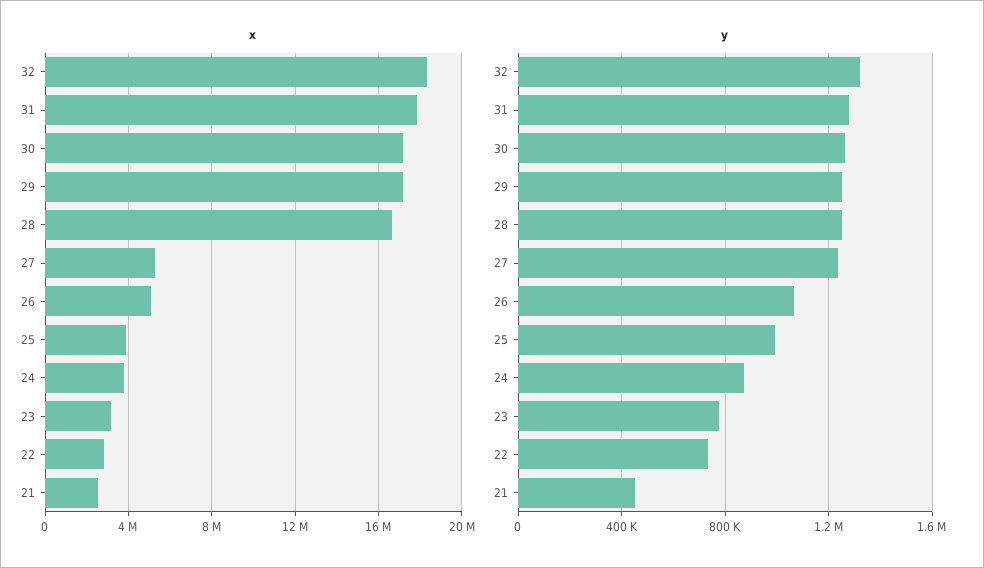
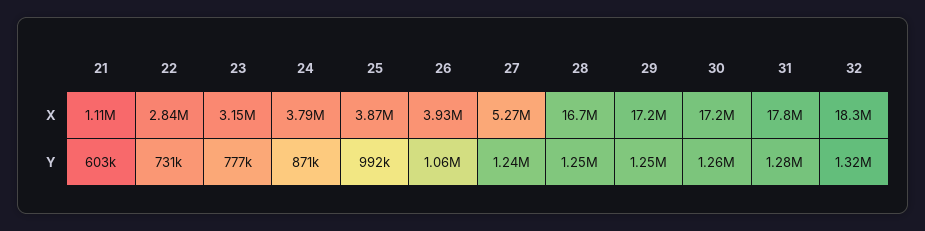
x, 26: 5000000 -> 3930000
x, 21: 2500000 -> 1110000
y, 21: 450000 -> 603000

